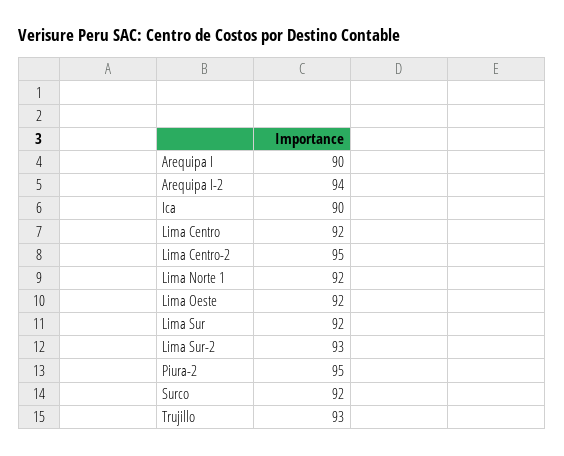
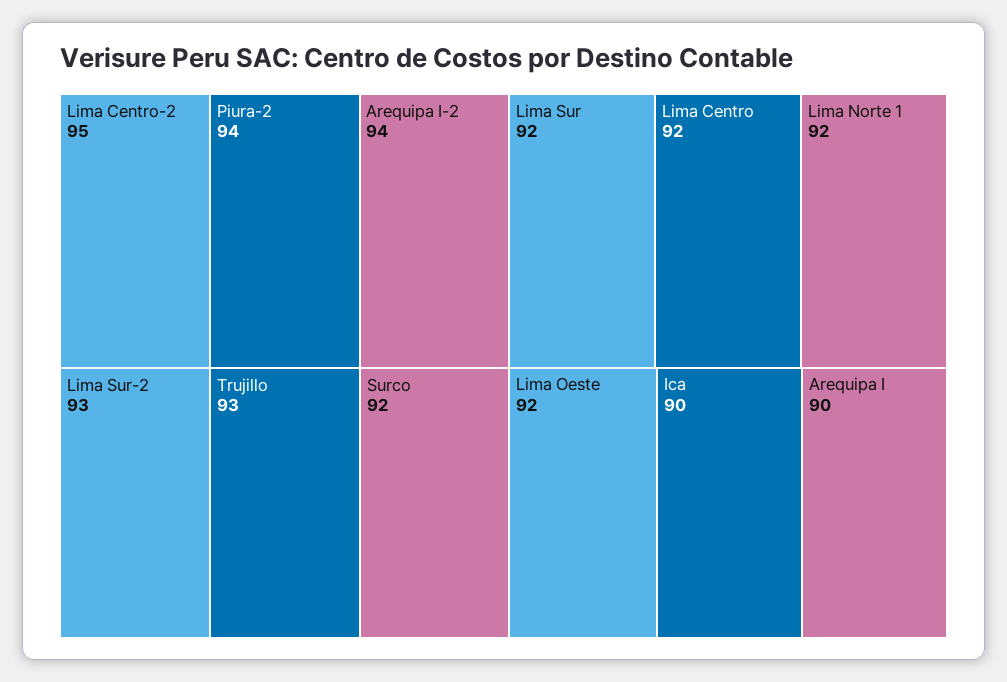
Piura-2: 95 -> 94

